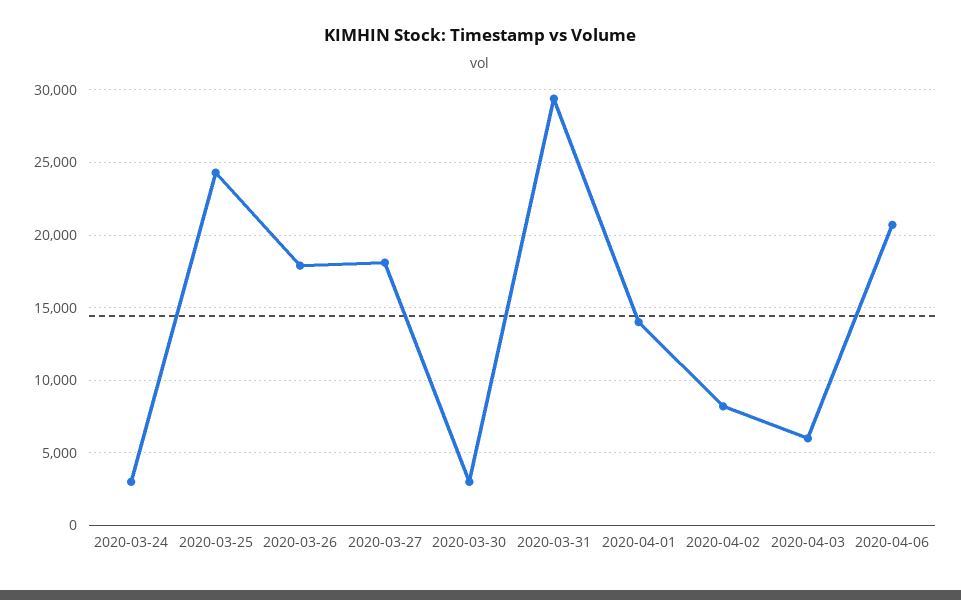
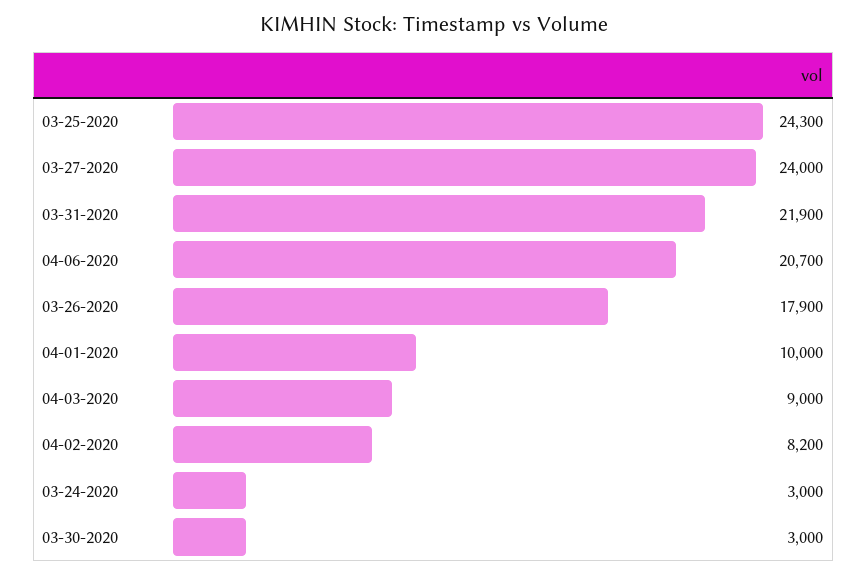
2020-03-27: 18000 -> 24000
2020-03-31: 29500 -> 21900
2020-04-01: 14000 -> 10000
2020-04-03: 6000 -> 9000

